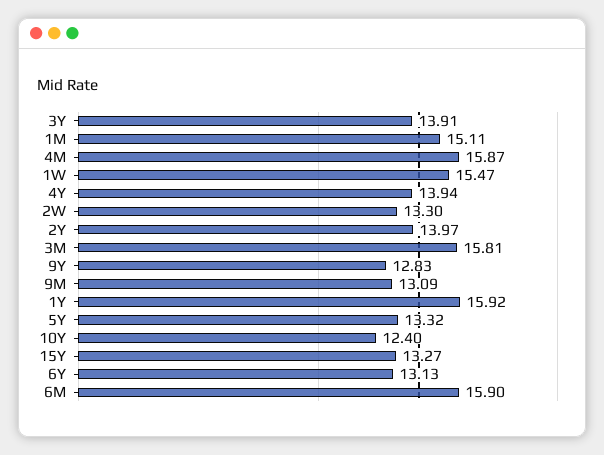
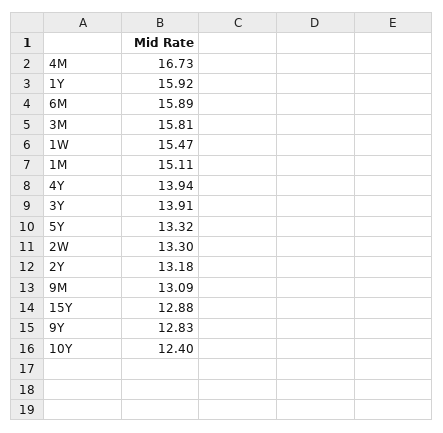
4M: 15.87 -> 16.73
2Y: 13.97 -> 13.18
15Y: 13.27 -> 12.88
6Y: 13.13 -> none
6M: 15.9 -> 15.89

